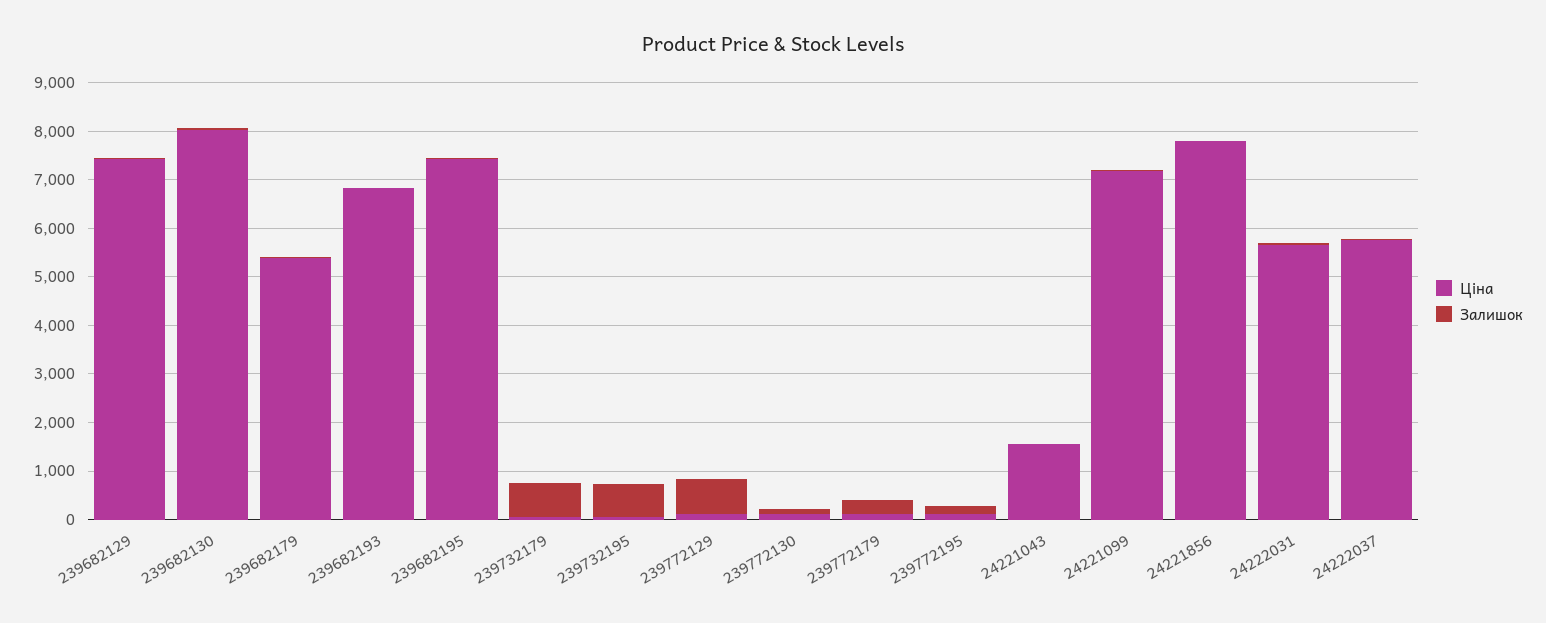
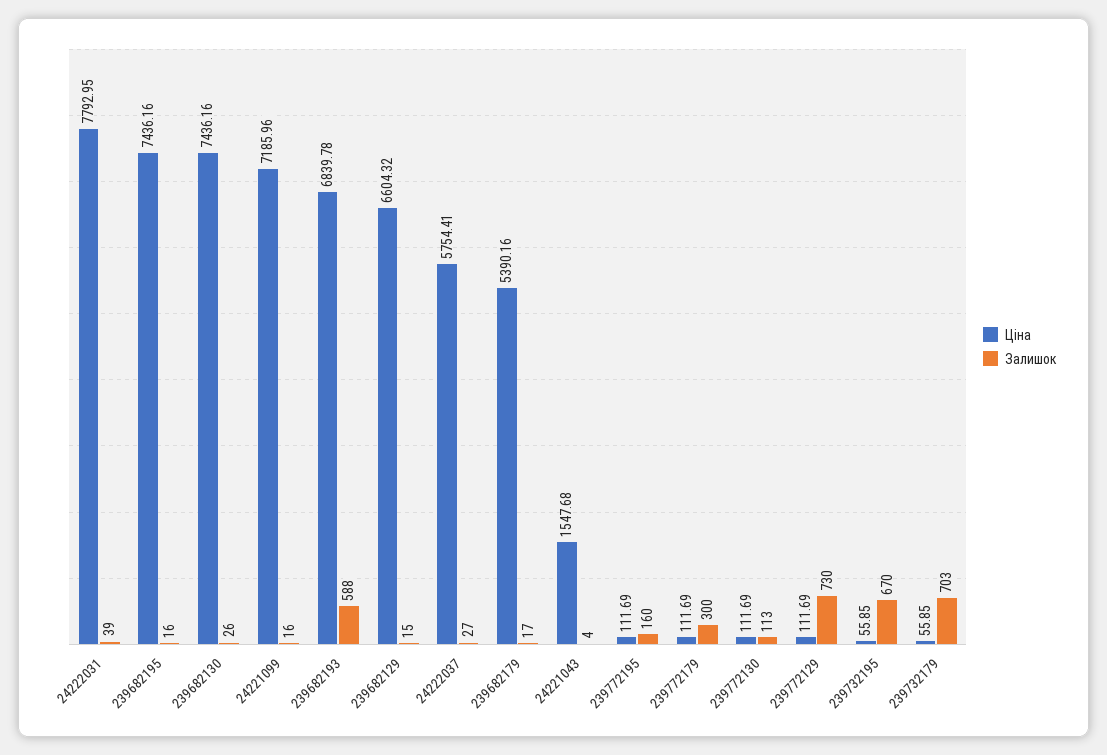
Ціна, 239682129: 7400 -> 6604.32
Ціна, 239682130: 8000 -> 7436.16
Залишок, 239682193: 0 -> 588
Ціна, 24221856: 7800 -> none
Залишок, 24221856: 0 -> none
Ціна, 24222031: 5600 -> 7792.95

